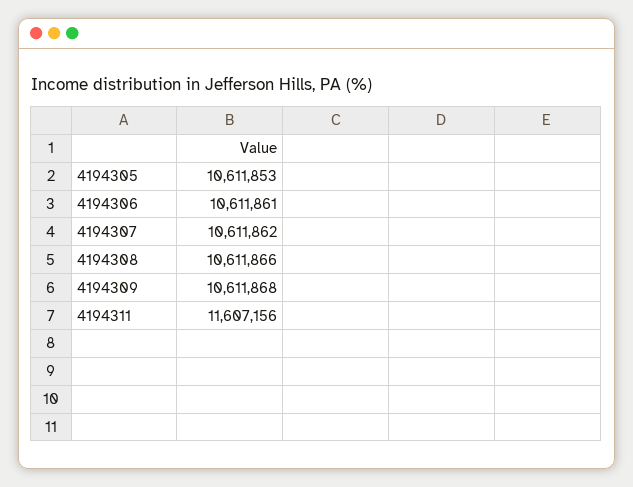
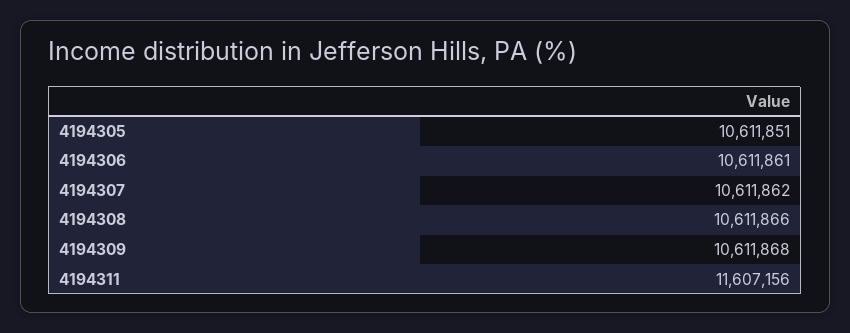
4194305: 10611853 -> 10611851

